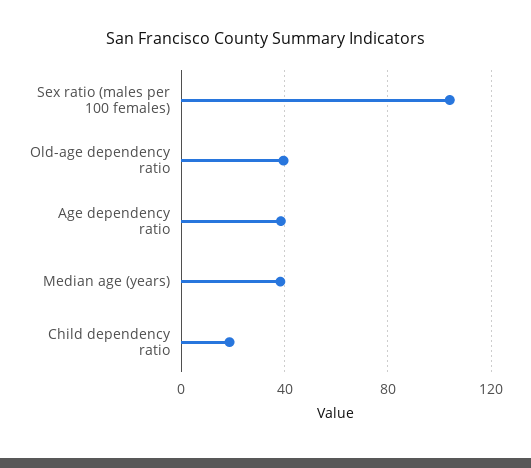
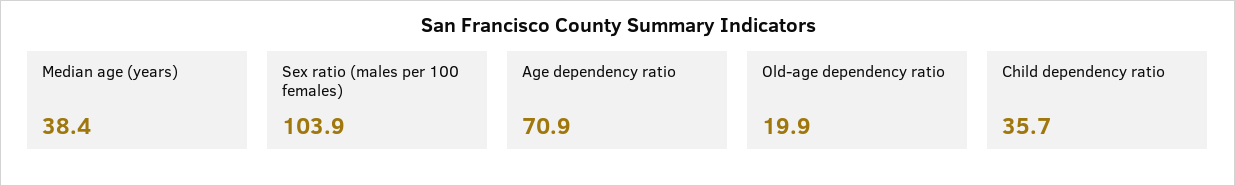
Old-age dependency ratio: 40 -> 19.9
Age dependency ratio: 40 -> 70.9
Child dependency ratio: 20 -> 35.7

